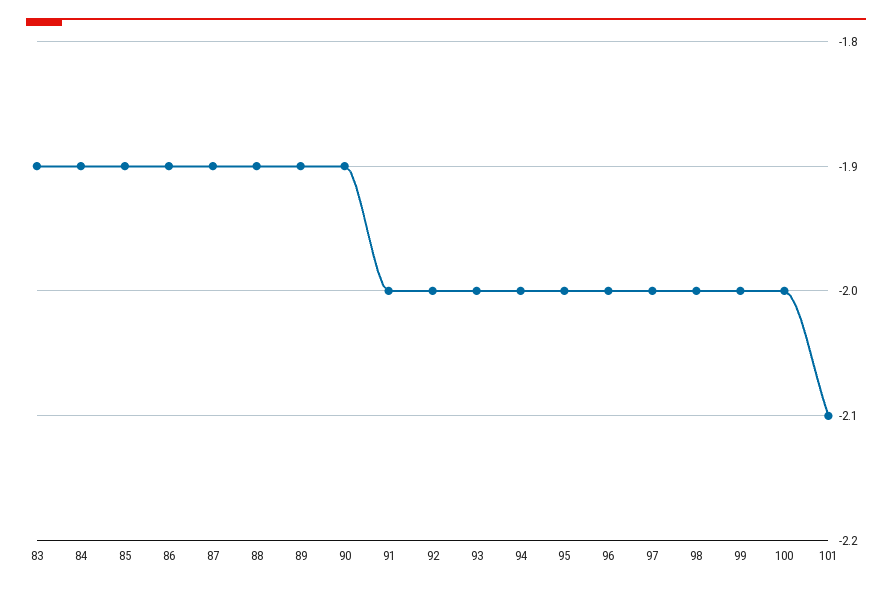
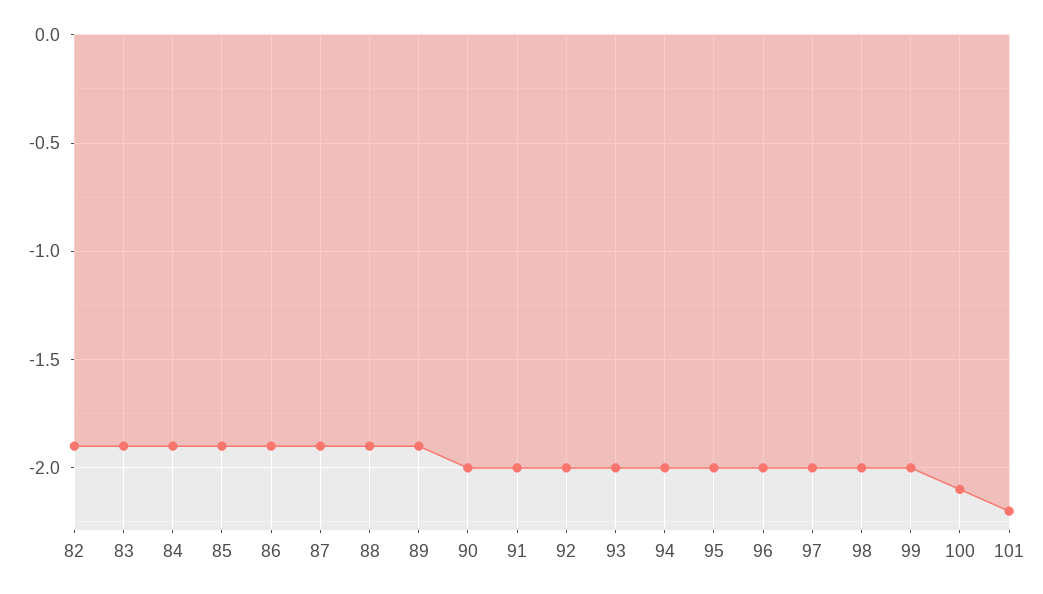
90: -1.9 -> -2
100: -2 -> -2.1
101: -2.1 -> -2.2
82: none -> -1.9

